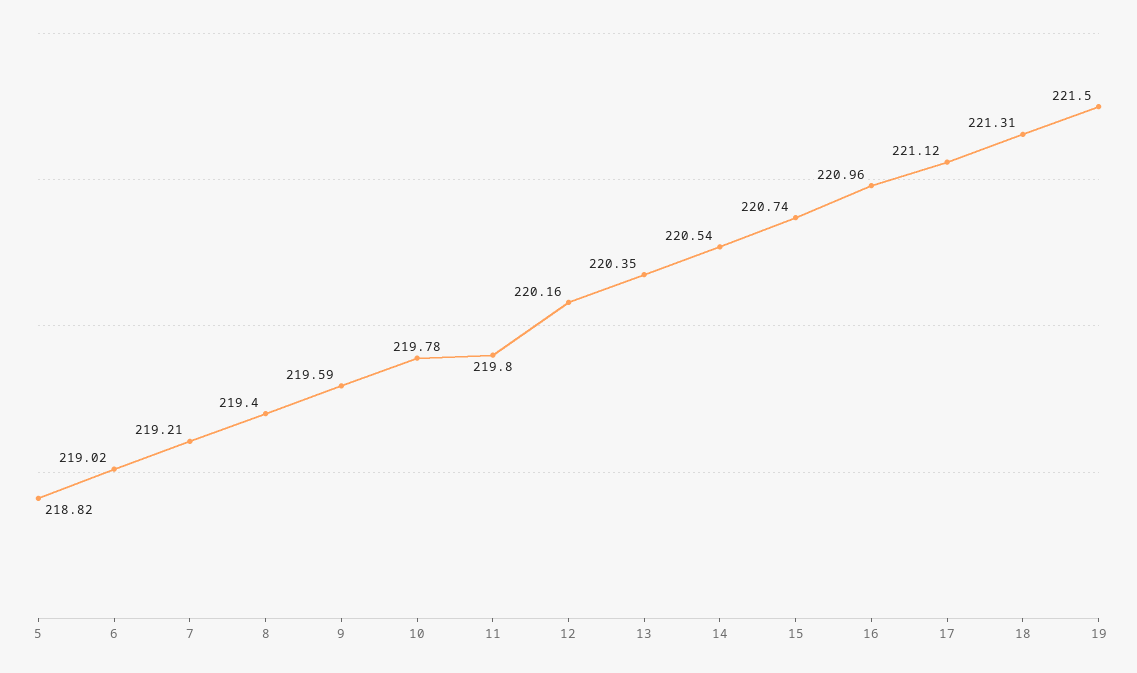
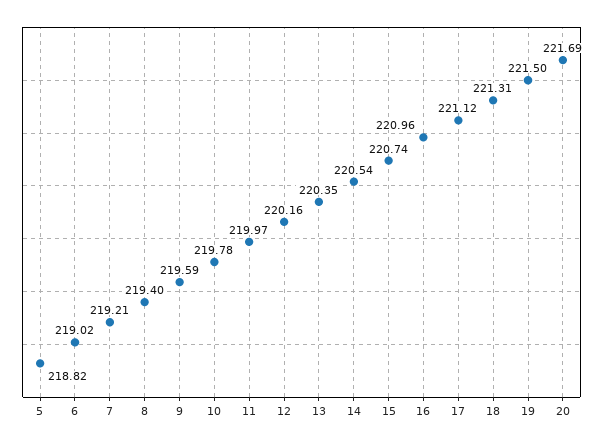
11: 219.8 -> 219.97
20: none -> 221.69

